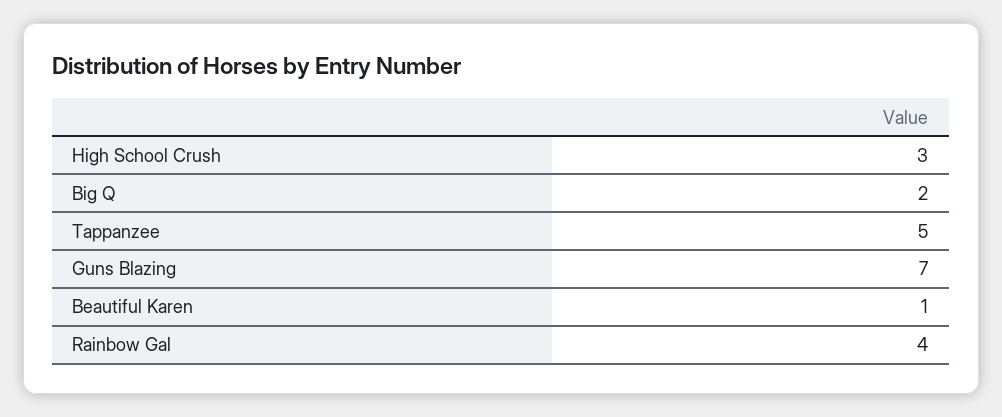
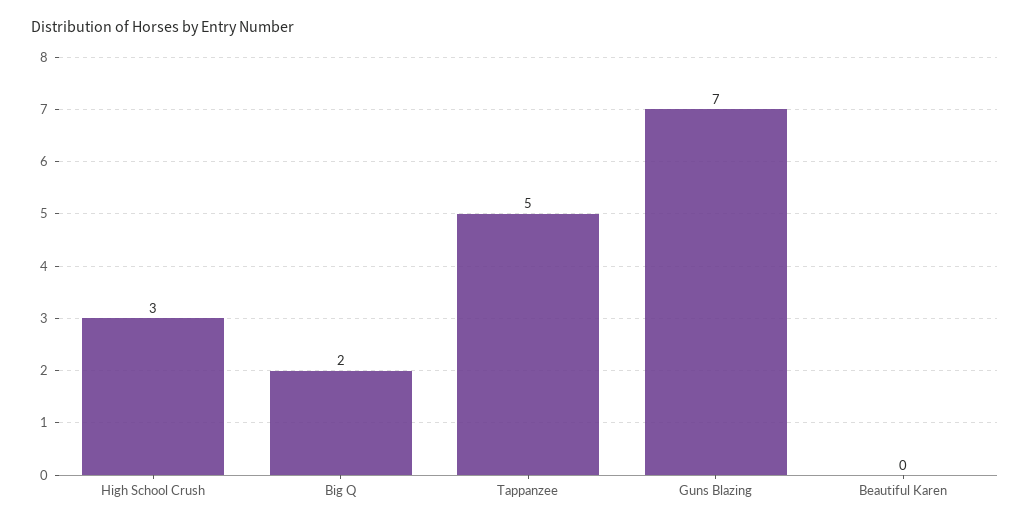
Beautiful Karen: 1 -> 0
Rainbow Gal: 4 -> none

